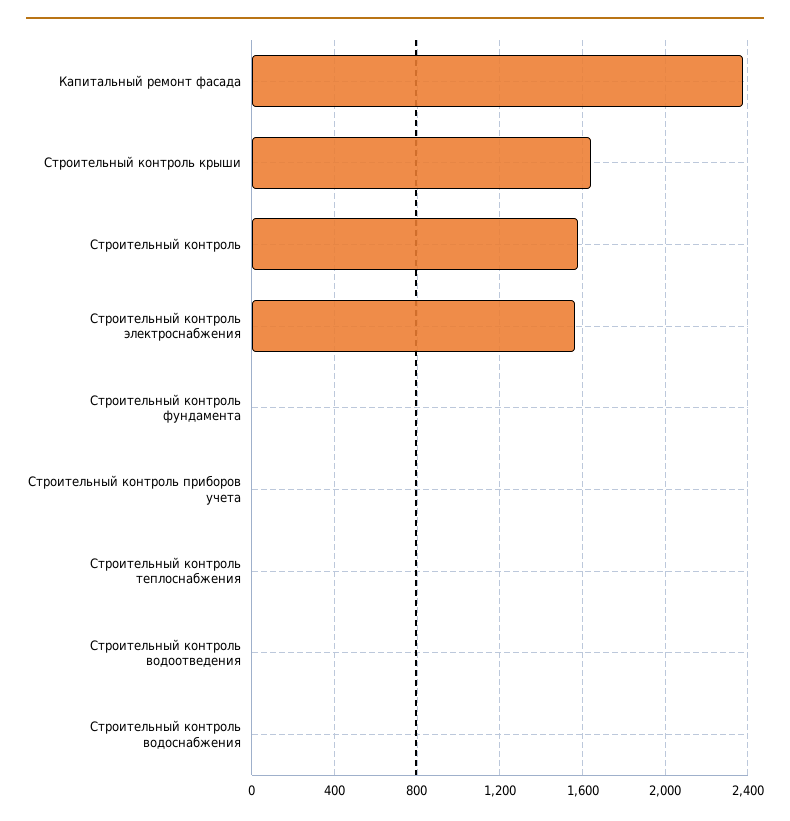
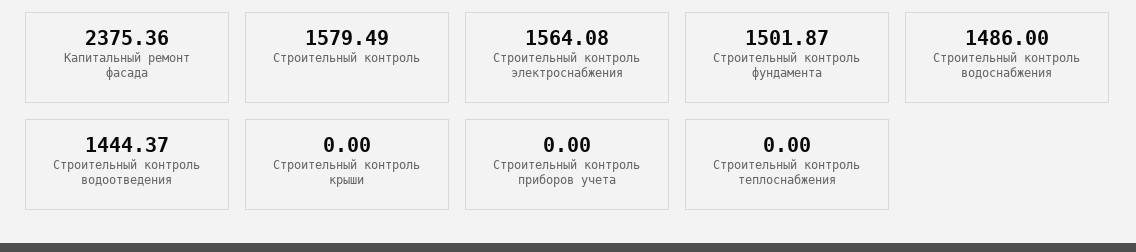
Строительный контроль крыши: 1650 -> 0
Строительный контроль фундамента: 0 -> 1501.87
Строительный контроль водоотведения: 0 -> 1444.37
Строительный контроль водоснабжения: 0 -> 1486

